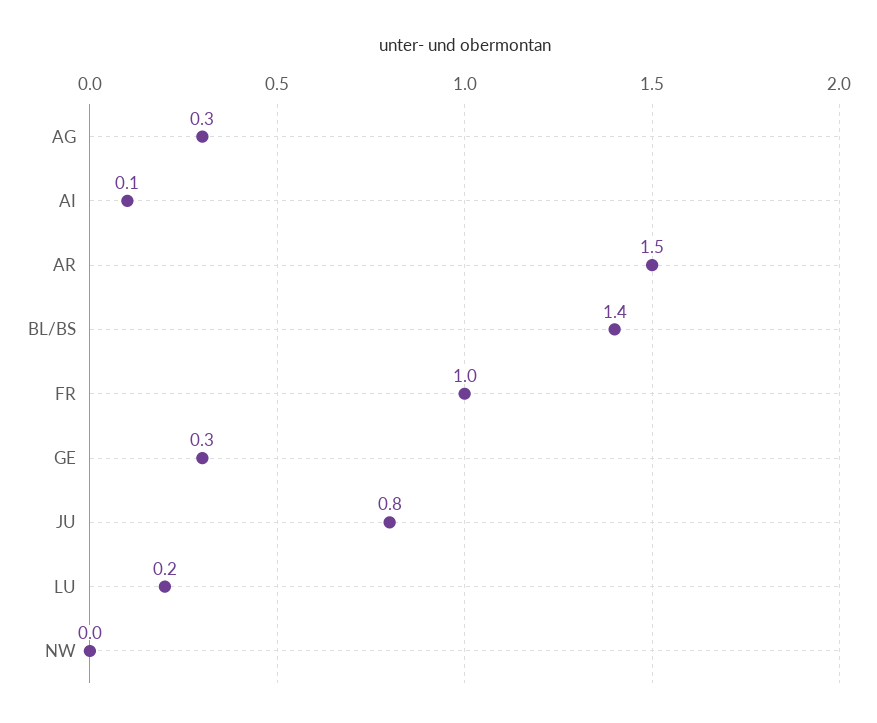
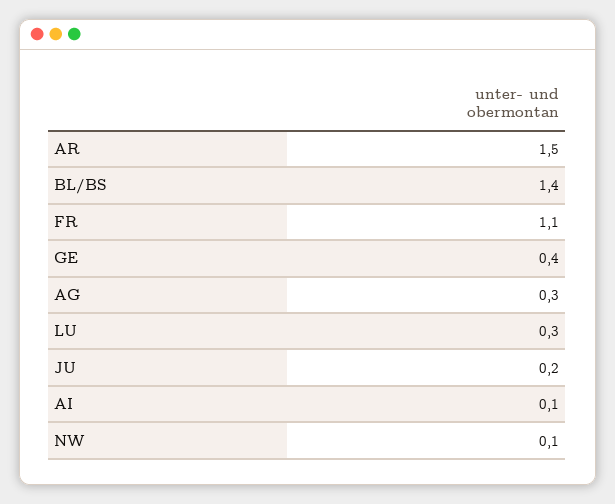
FR: 1 -> 1.1
GE: 0.3 -> 0.4
JU: 0.8 -> 0.2
LU: 0.2 -> 0.3
NW: 0 -> 0.1

